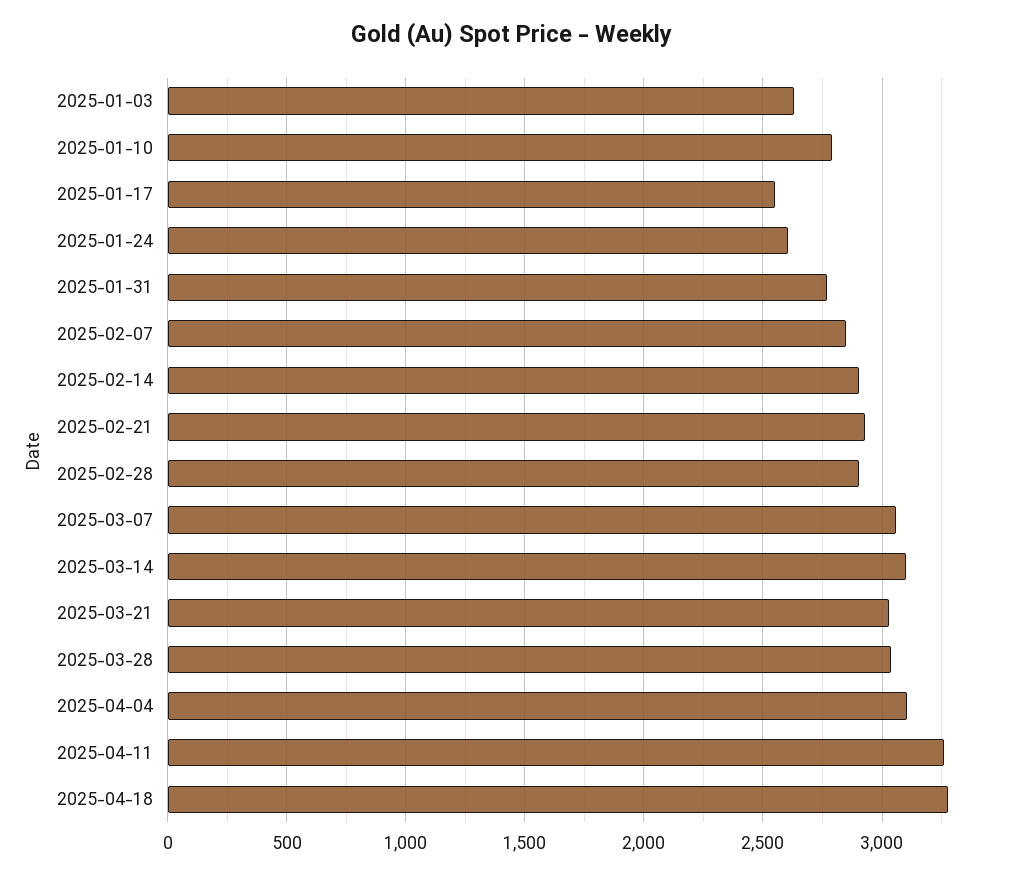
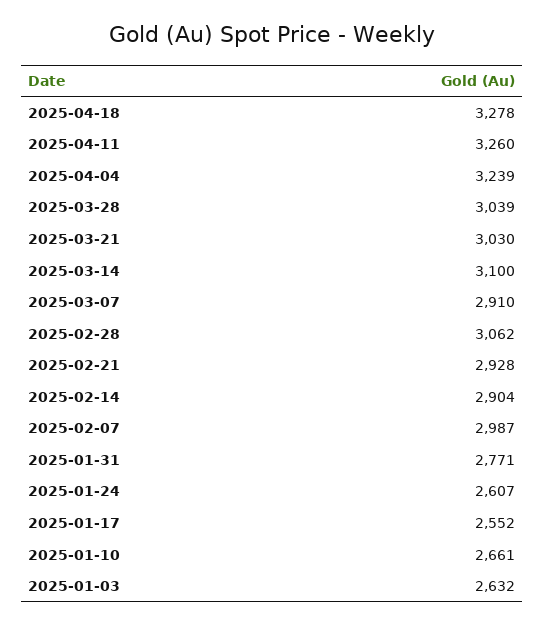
2025-01-10: 2800 -> 2661
2025-02-07: 2850 -> 2987
2025-02-28: 2900 -> 3062
2025-03-07: 3050 -> 2910
2025-04-04: 3100 -> 3239

